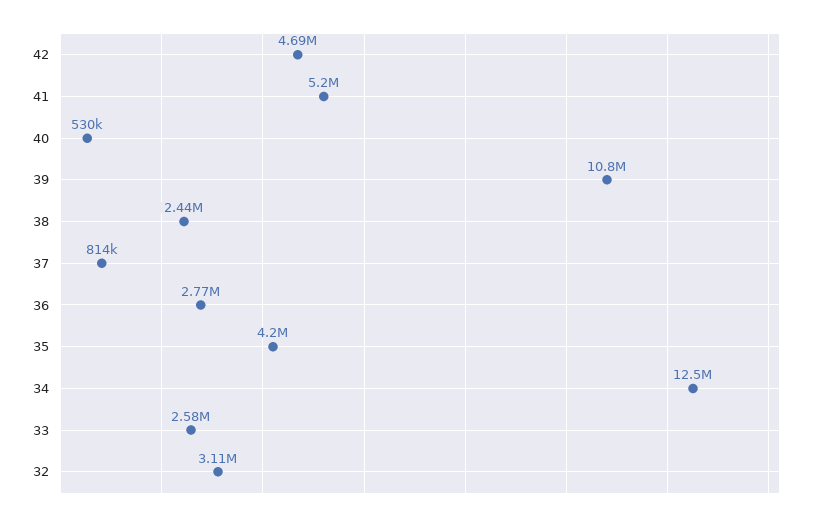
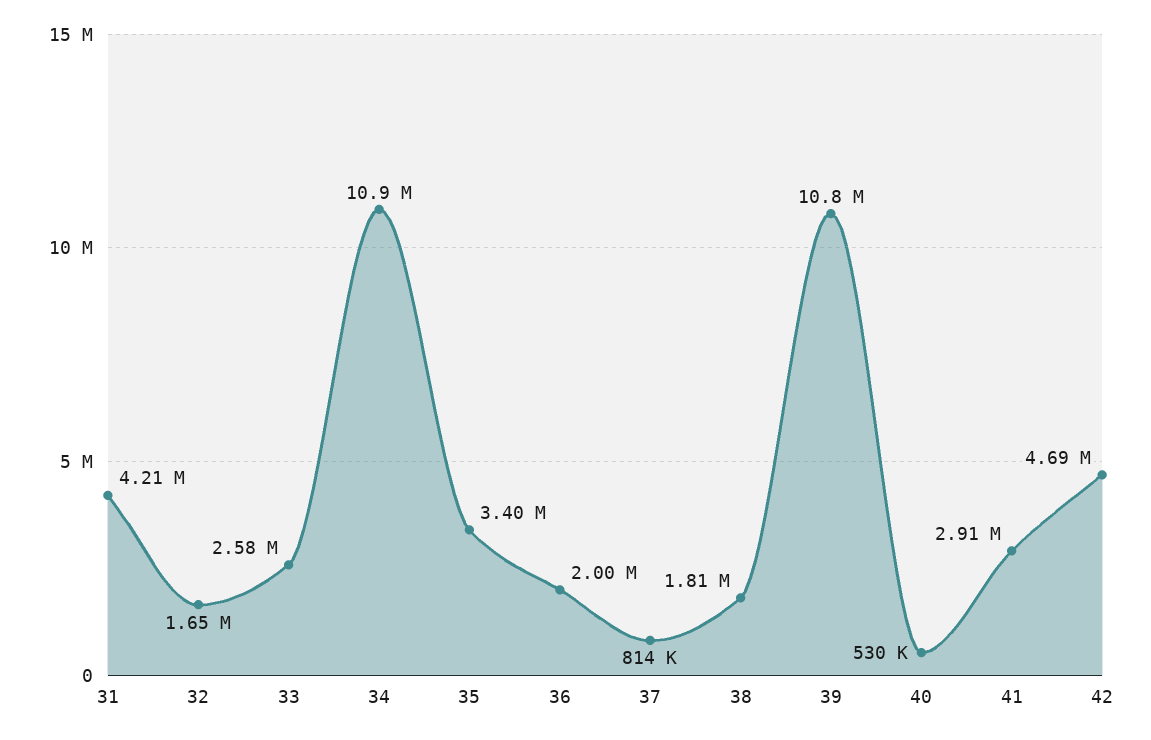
41: 5200000 -> 2910000
38: 2440000 -> 1810000
36: 2770000 -> 2000000
35: 4200000 -> 3400000
34: 12500000 -> 10900000
32: 3110000 -> 1650000
31: none -> 4210000

